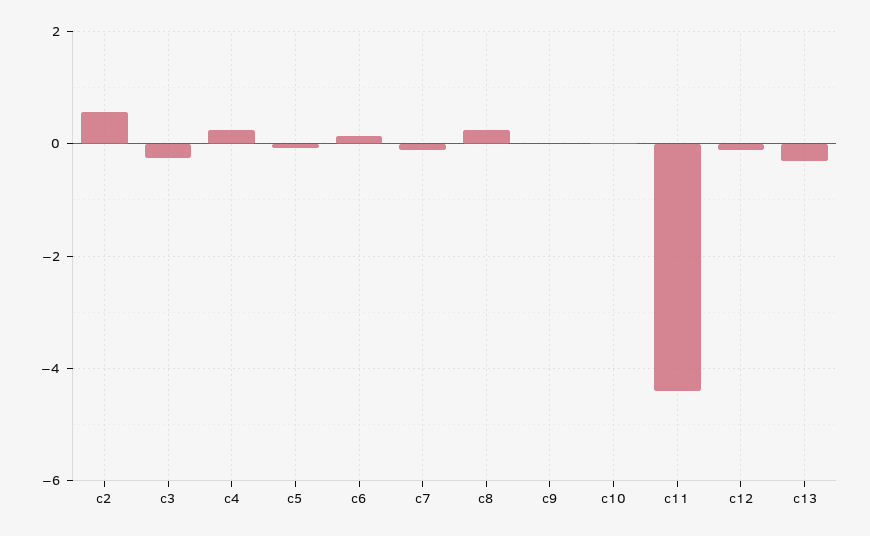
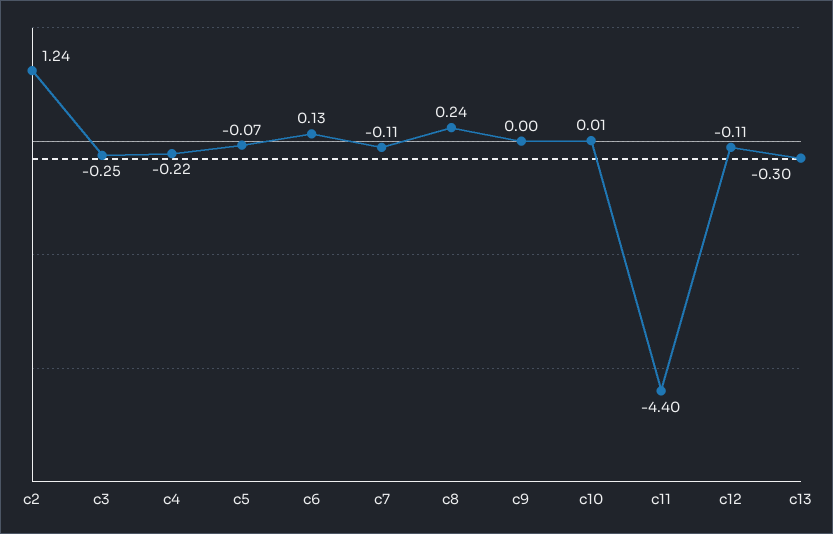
c2: 0.6 -> 1.24
c4: 0.2 -> -0.22

